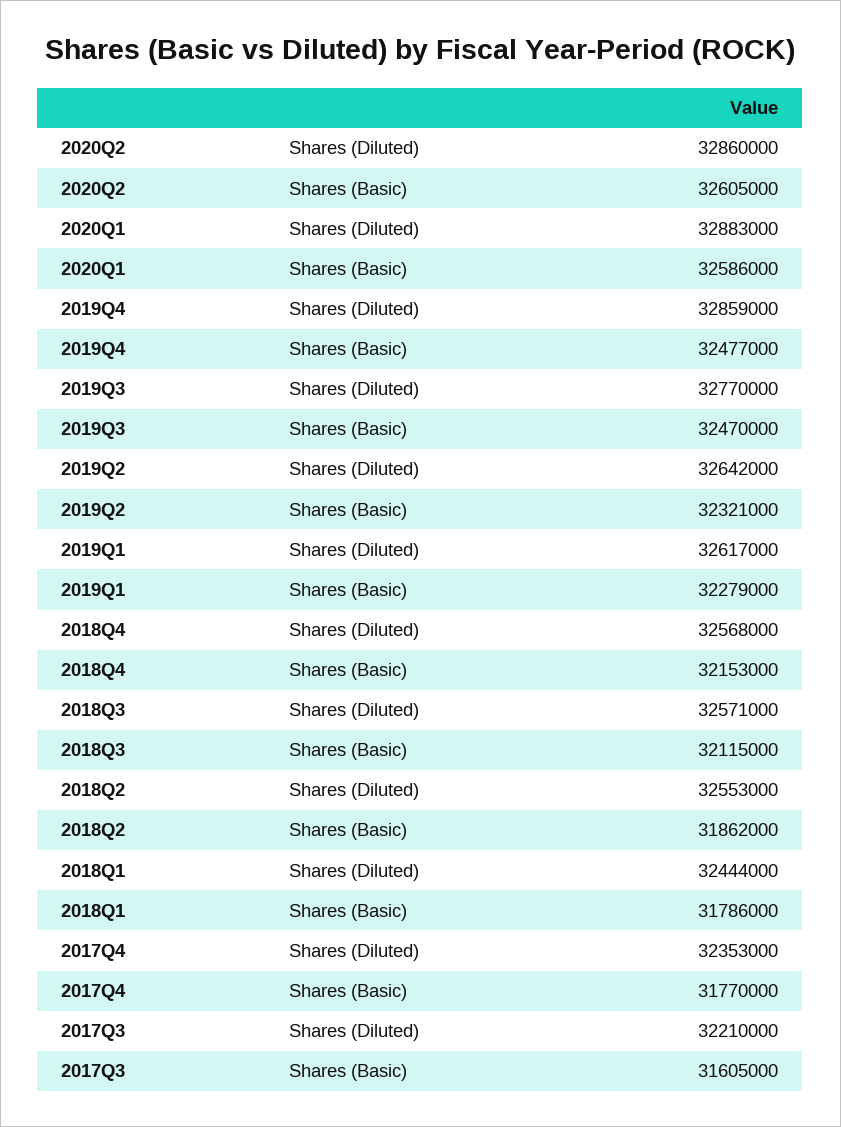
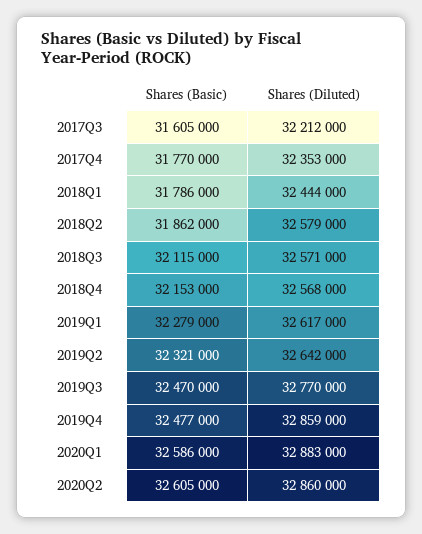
2018Q2, Shares (Diluted): 32553000 -> 32579000
2017Q3, Shares (Diluted): 32210000 -> 32212000

